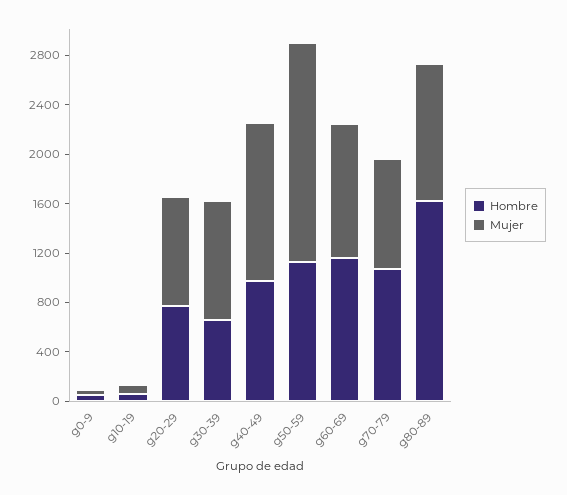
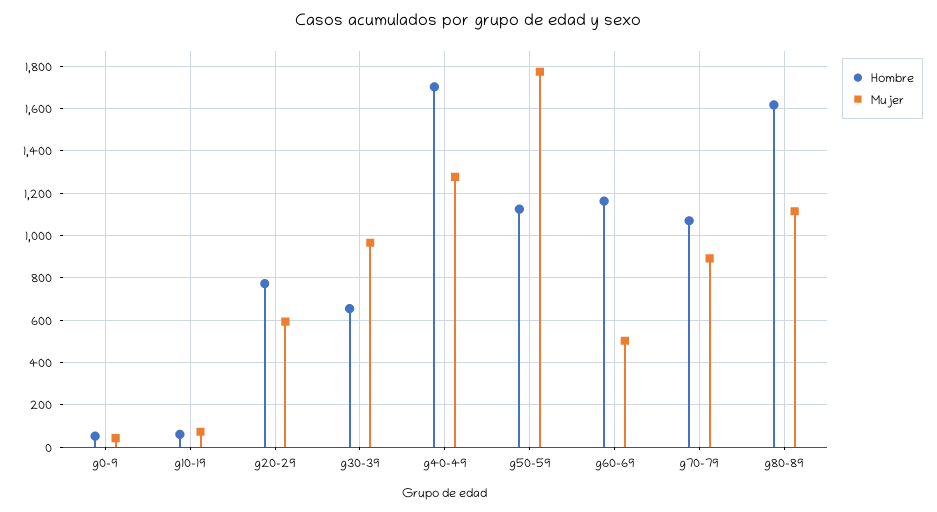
Mujer, g20-29: 900 -> 600
Hombre, g40-49: 1000 -> 1700
Mujer, g60-69: 1100 -> 500

